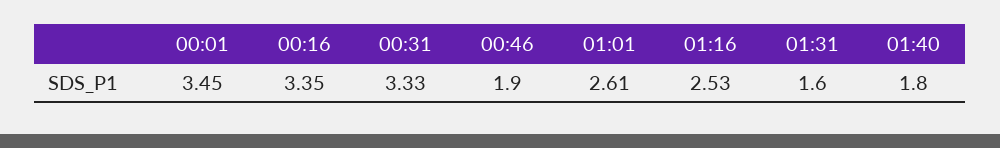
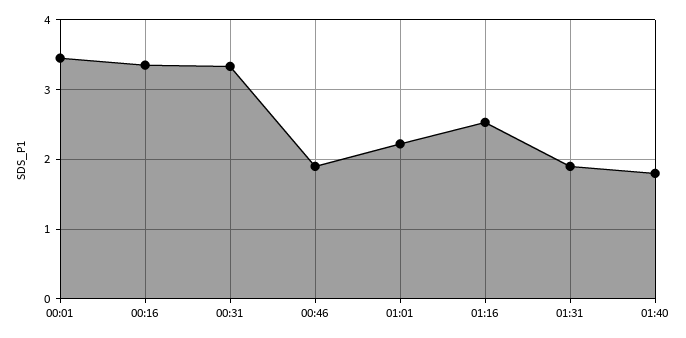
01:01: 2.61 -> 2.2
01:31: 1.6 -> 1.9

